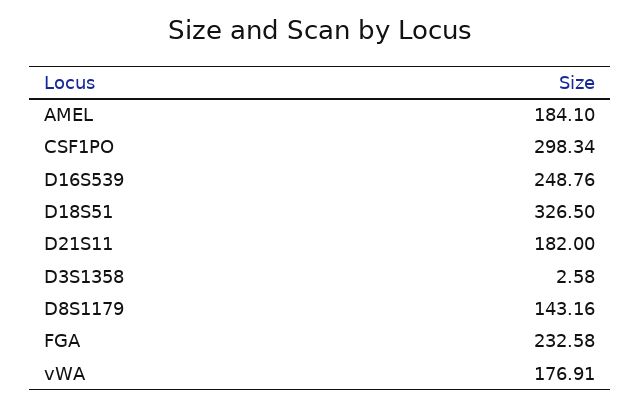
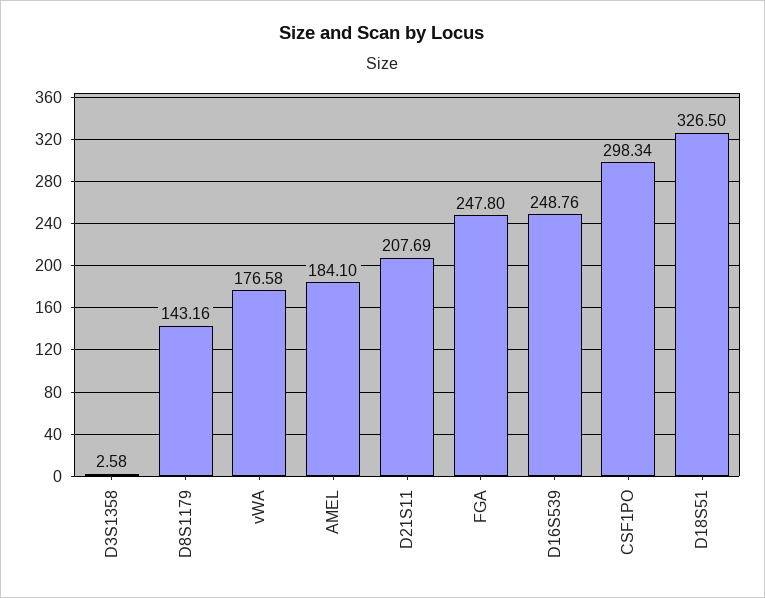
D21S11: 182 -> 207.69
FGA: 232.58 -> 247.8
vWA: 176.91 -> 176.58

